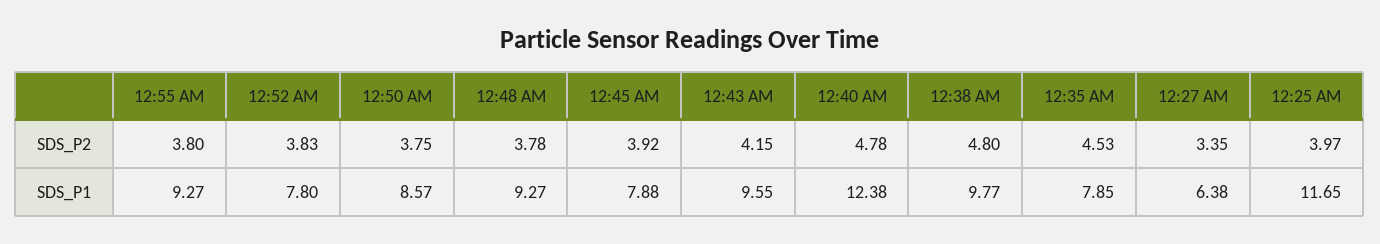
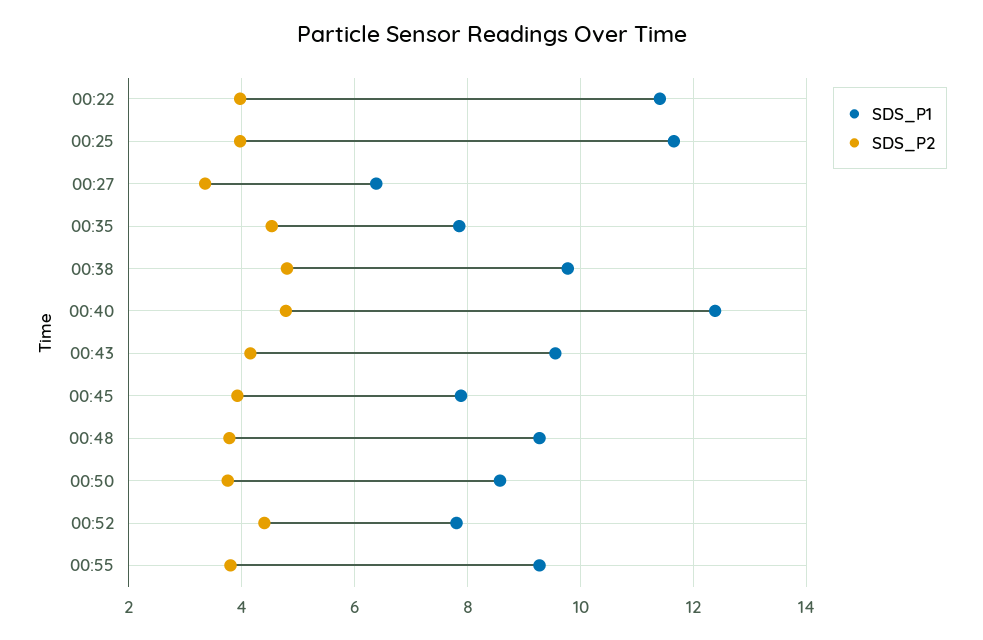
SDS_P2, 12:52 AM: 3.83 -> 4.4
SDS_P1, 00:22: none -> 11.4
SDS_P2, 00:22: none -> 4

